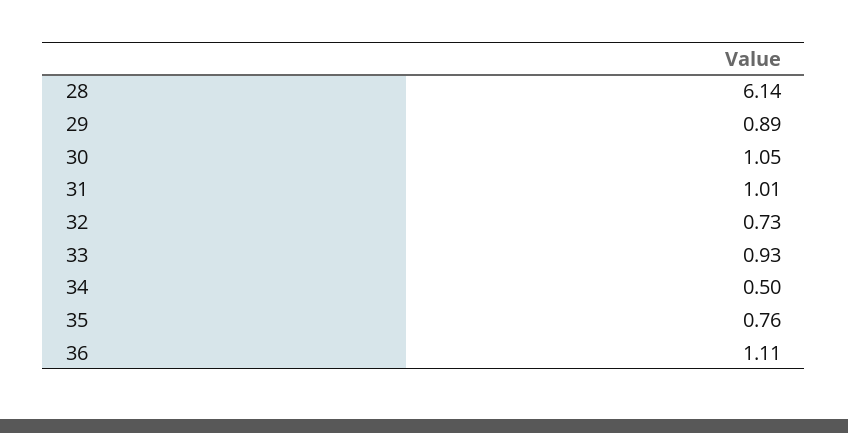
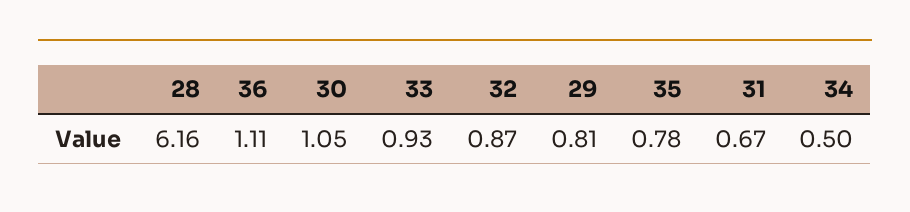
28: 6.14 -> 6.16
29: 0.89 -> 0.81
31: 1.01 -> 0.67
32: 0.73 -> 0.87
35: 0.76 -> 0.78

